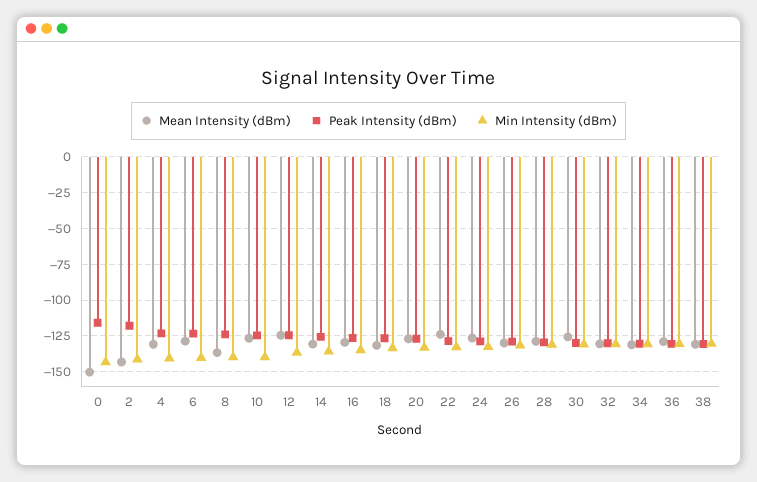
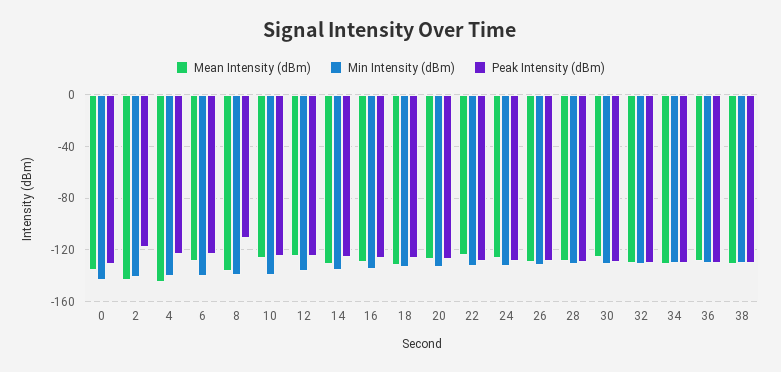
Mean Intensity (dBm), 0: -150 -> -135
Peak Intensity (dBm), 0: -115 -> -130
Mean Intensity (dBm), 4: -130 -> -145
Peak Intensity (dBm), 8: -125 -> -110

